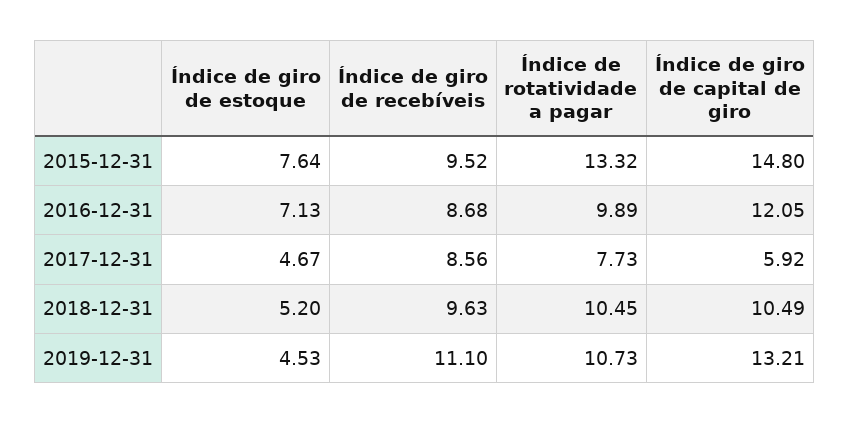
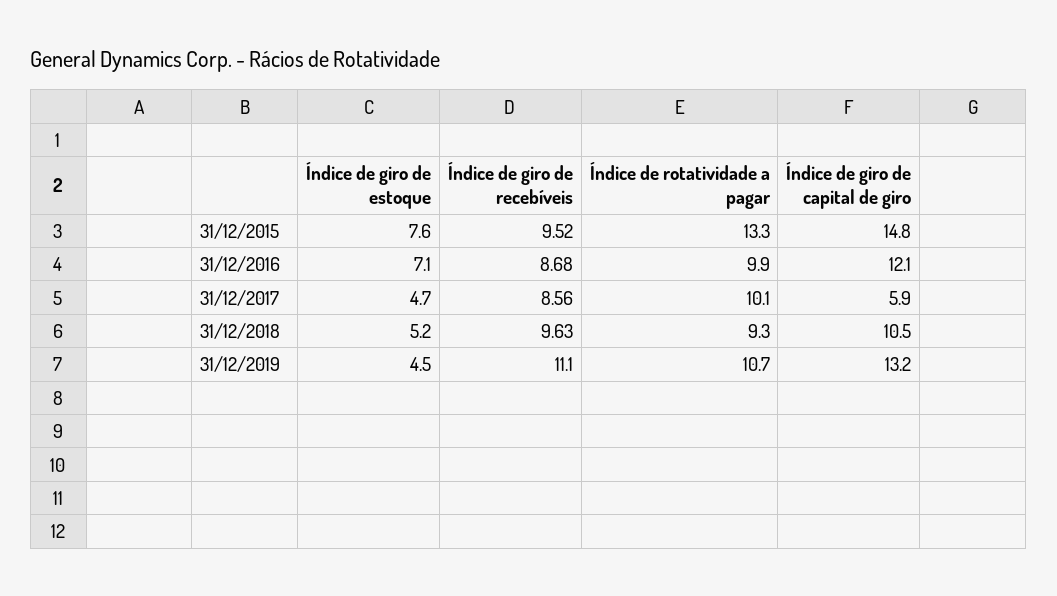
Índice de rotatividade a pagar, 2017-12-31: 7.73 -> 10.1
Índice de rotatividade a pagar, 2018-12-31: 10.45 -> 9.3

